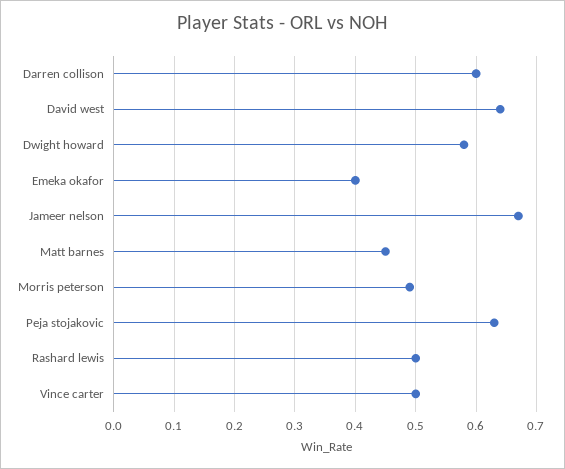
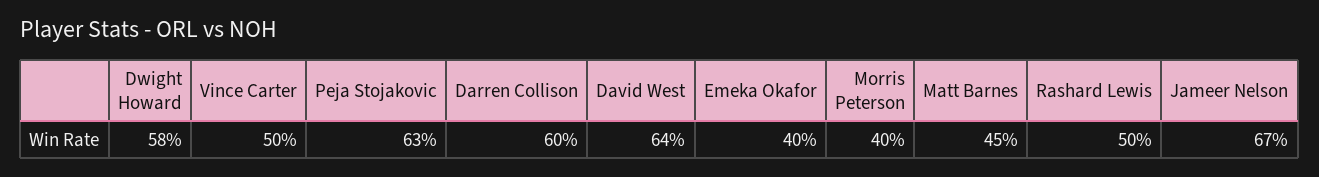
Morris peterson: 0.49 -> 0.4

